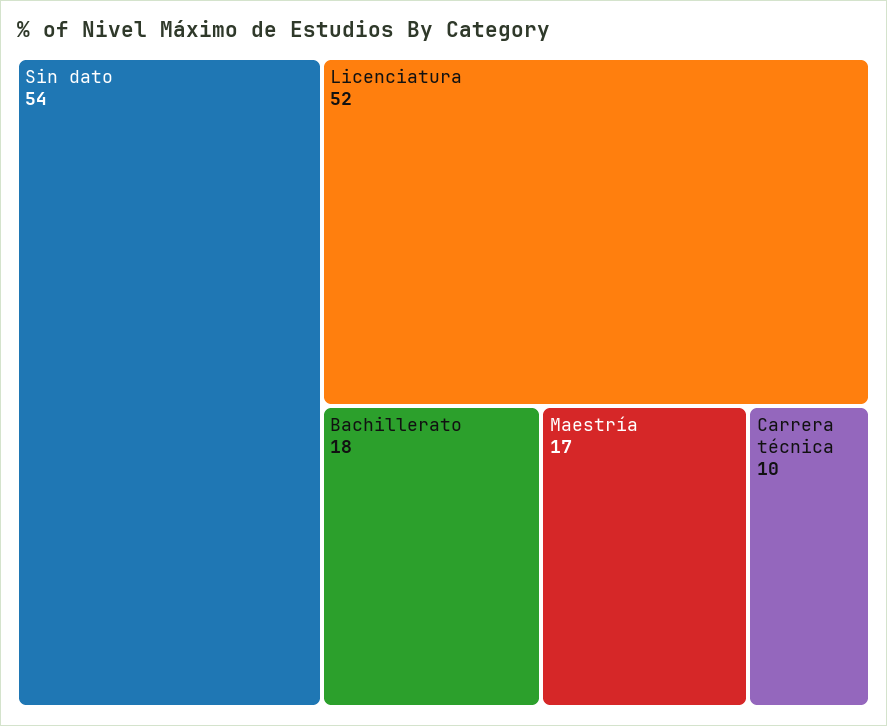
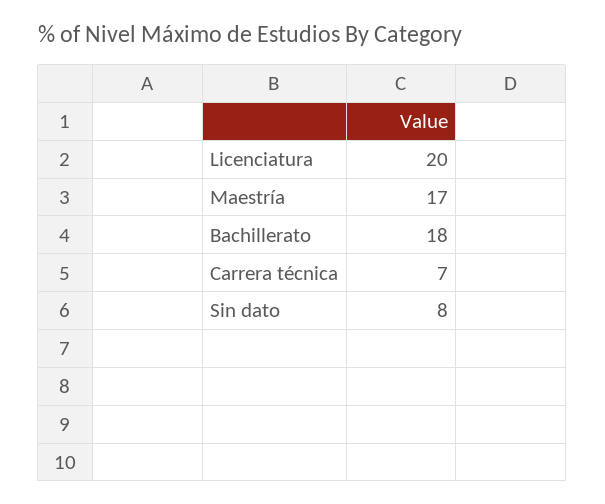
Sin dato: 54 -> 8
Licenciatura: 52 -> 20
Carrera técnica: 10 -> 7

